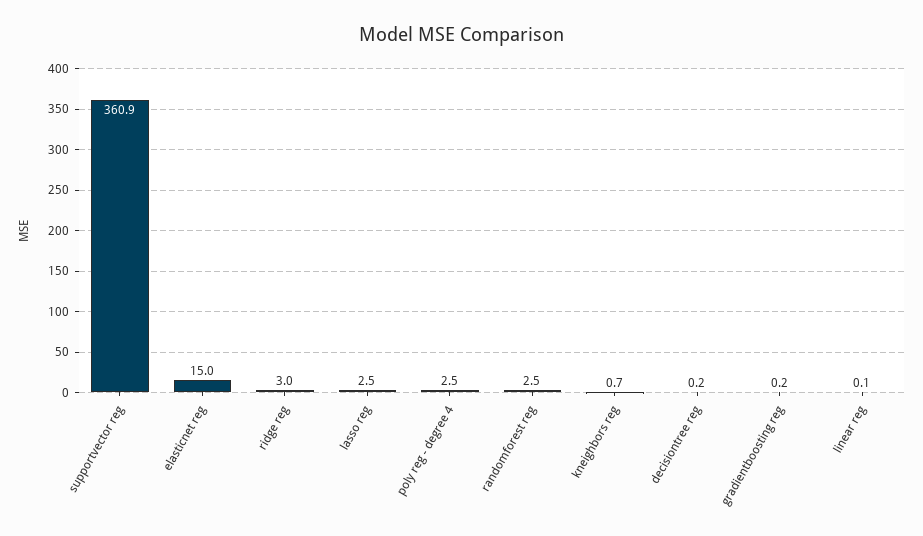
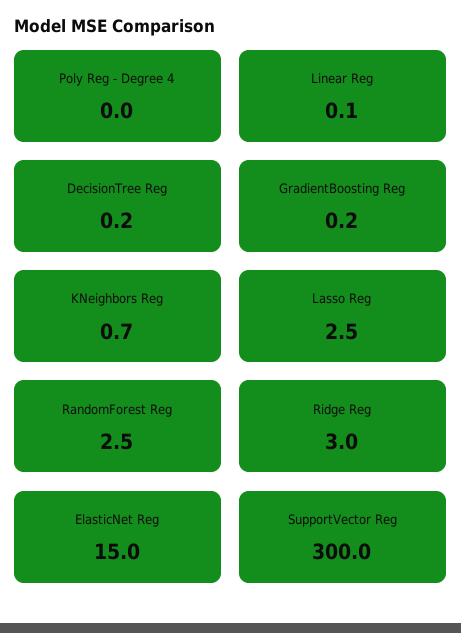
supportvector reg: 360.9 -> 300
poly reg - degree 4: 2.5 -> 0

